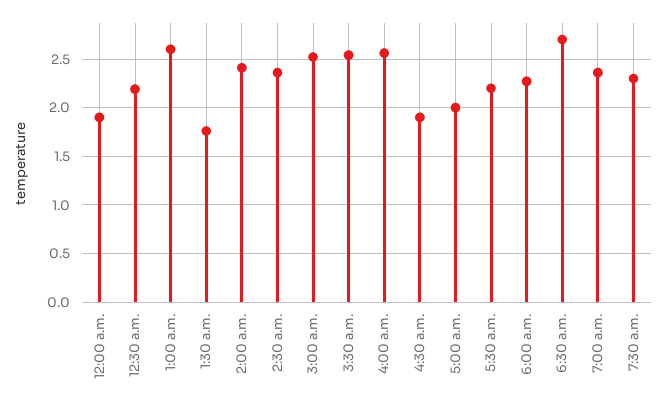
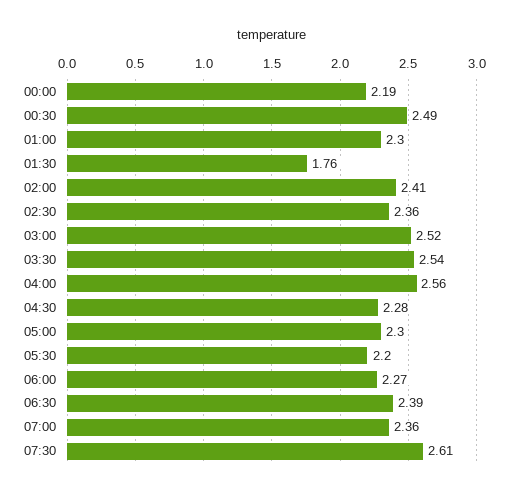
12:00 a.m.: 1.9 -> 2.19
12:30 a.m.: 2.2 -> 2.49
1:00 a.m.: 2.6 -> 2.3
4:30 a.m.: 1.9 -> 2.28
5:00 a.m.: 2 -> 2.3
6:30 a.m.: 2.7 -> 2.39
7:30 a.m.: 2.3 -> 2.61

